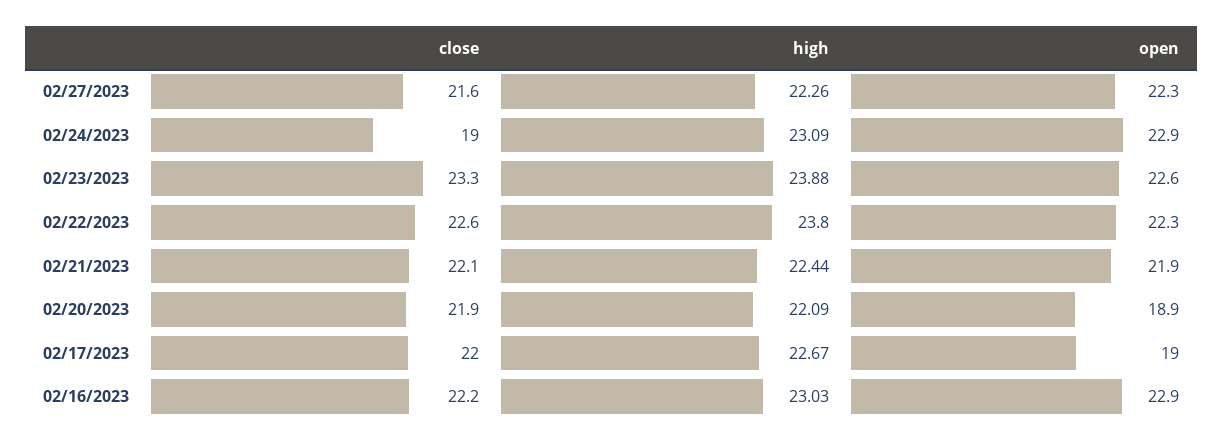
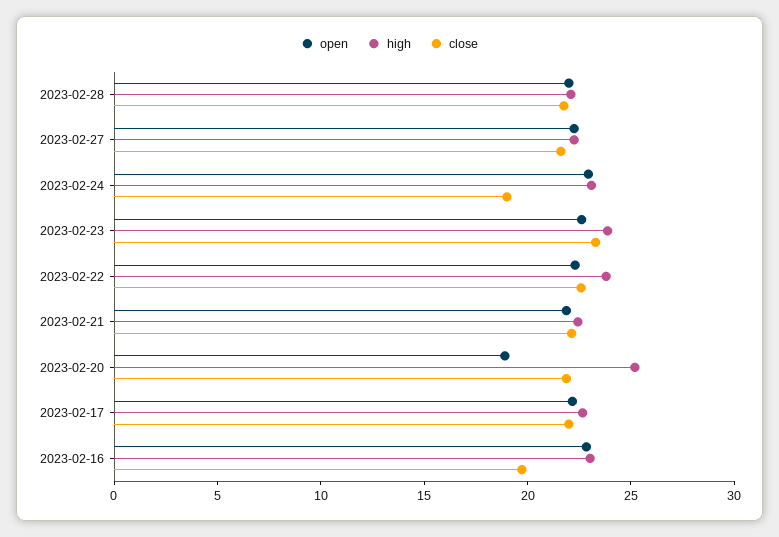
high, 02/20/2023: 22.09 -> 25
open, 02/17/2023: 19 -> 22
close, 02/16/2023: 22.2 -> 20
open, 2023-02-28: none -> 22
high, 2023-02-28: none -> 22
close, 2023-02-28: none -> 22

